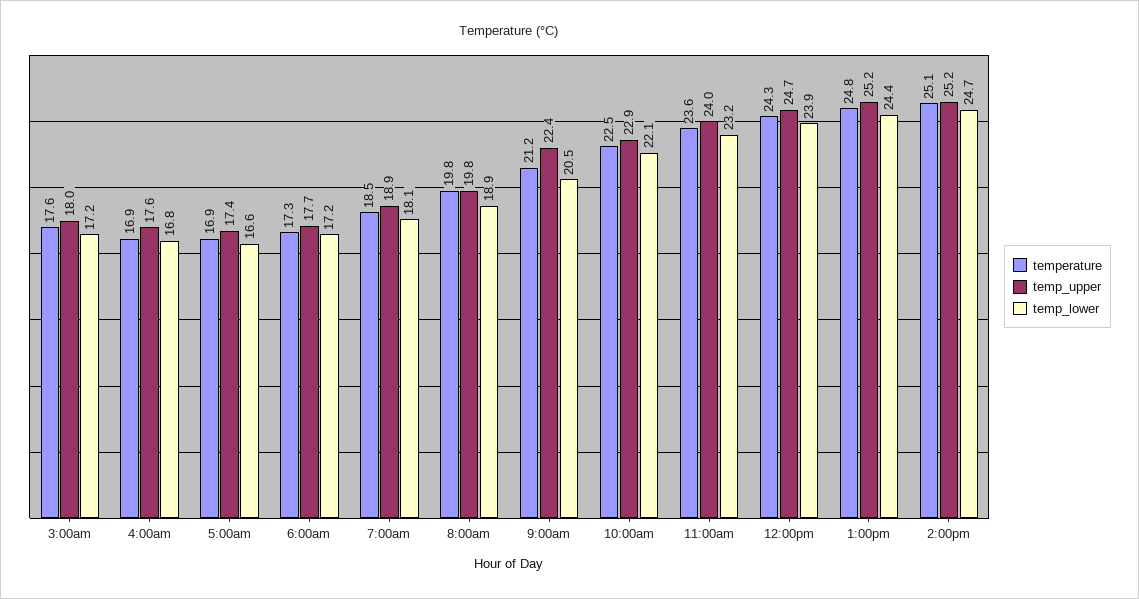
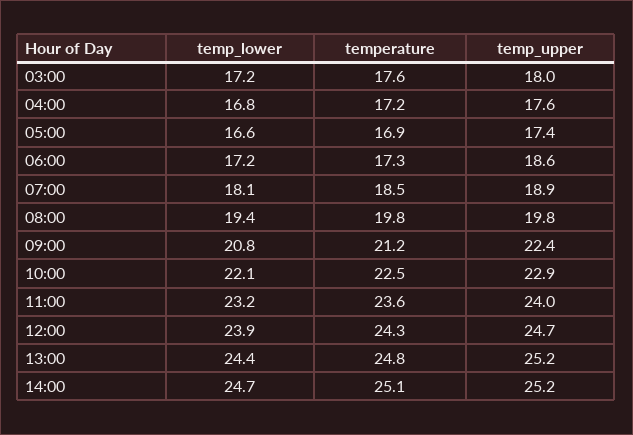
temperature, 4:00am: 16.9 -> 17.2
temp_upper, 6:00am: 17.7 -> 18.6
temp_lower, 8:00am: 18.9 -> 19.4
temp_lower, 9:00am: 20.5 -> 20.8

